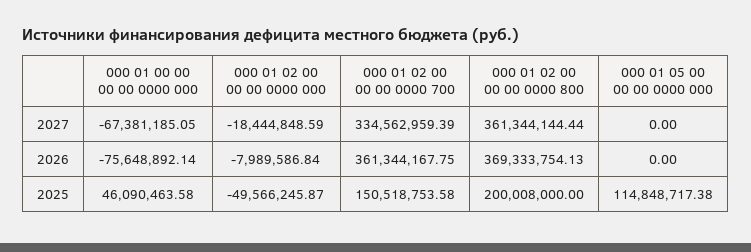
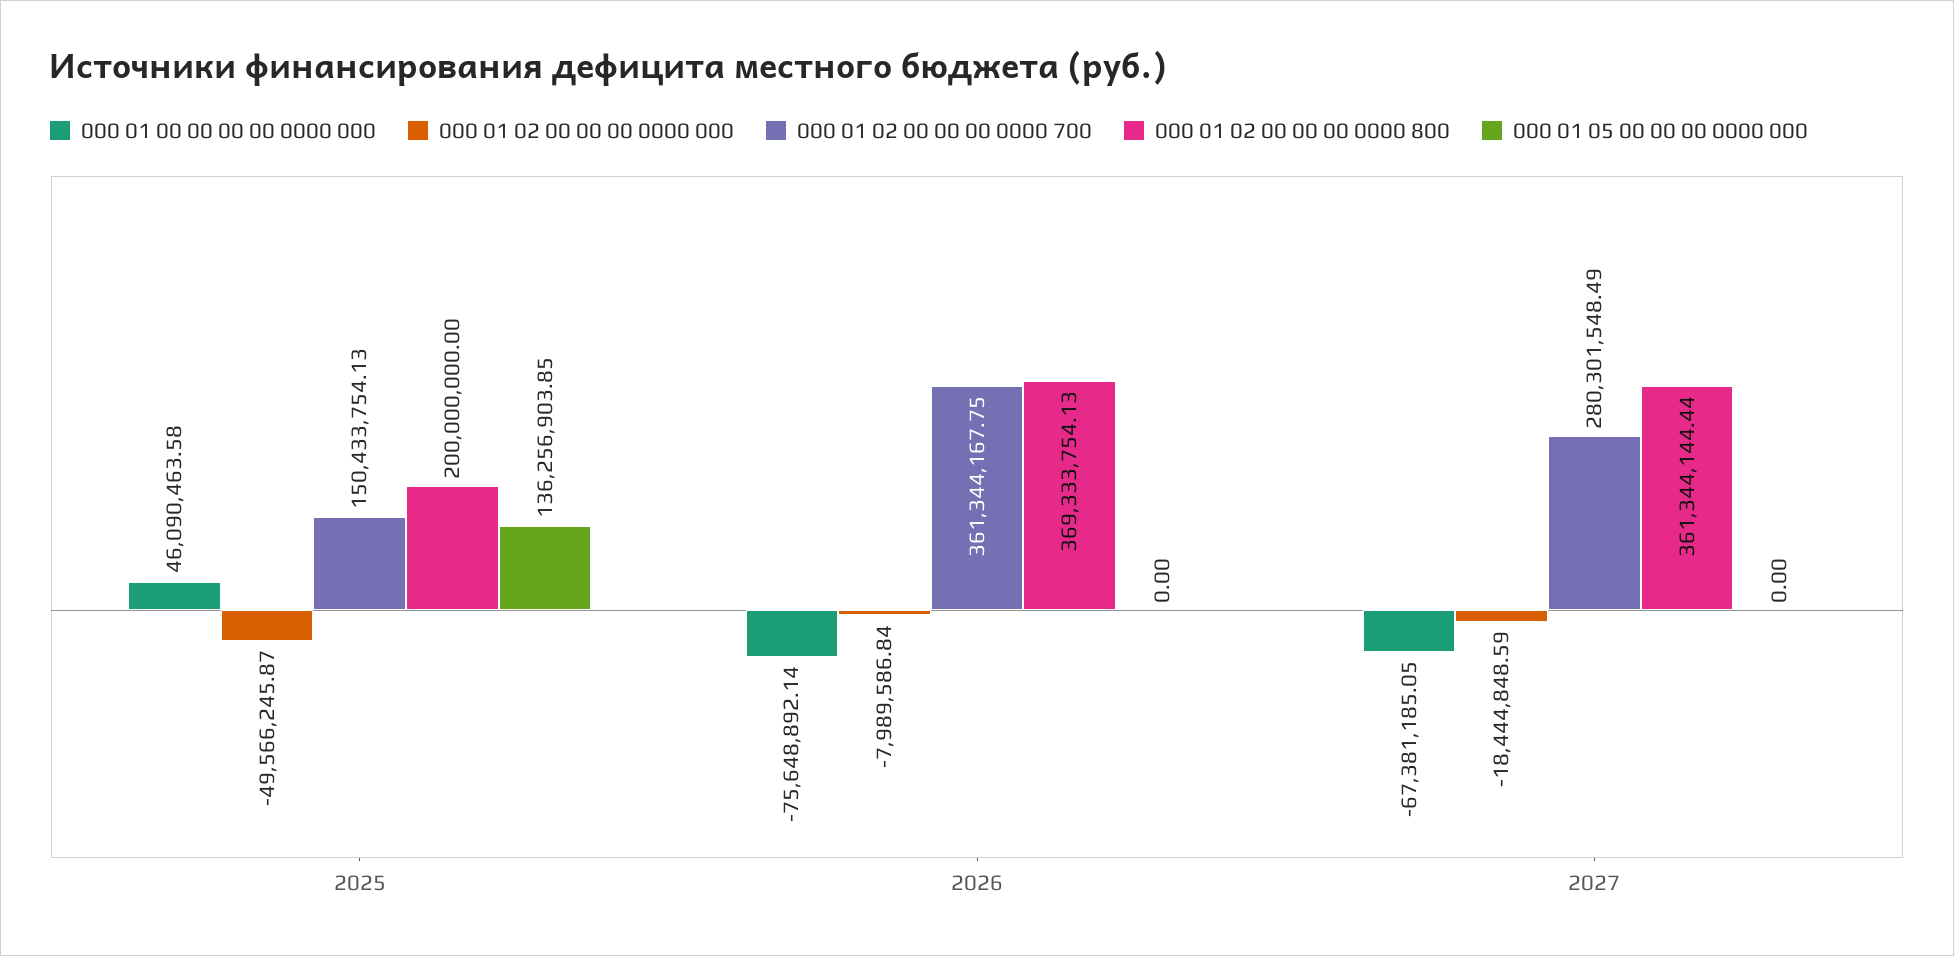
000 01 02 00 00 00 0000 700, 2027: 334562959.39 -> 280301548.49
000 01 02 00 00 00 0000 700, 2025: 150518753.58 -> 150433754.13
000 01 02 00 00 00 0000 800, 2025: 200008000 -> 200000000
000 01 05 00 00 00 0000 000, 2025: 114848717.38 -> 136256903.85

